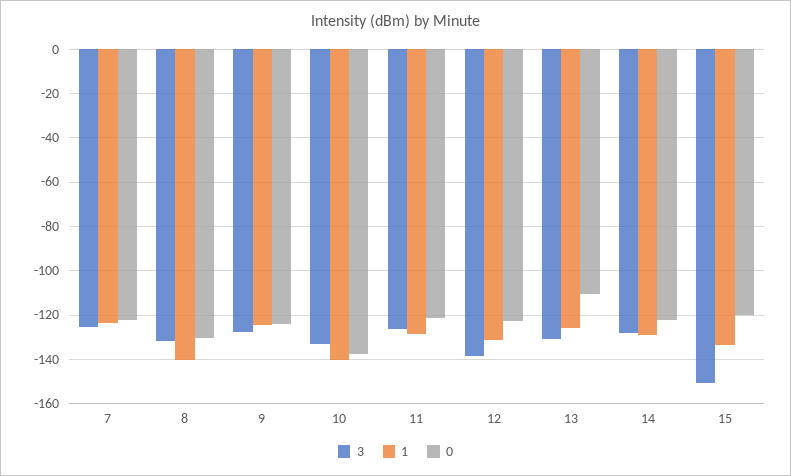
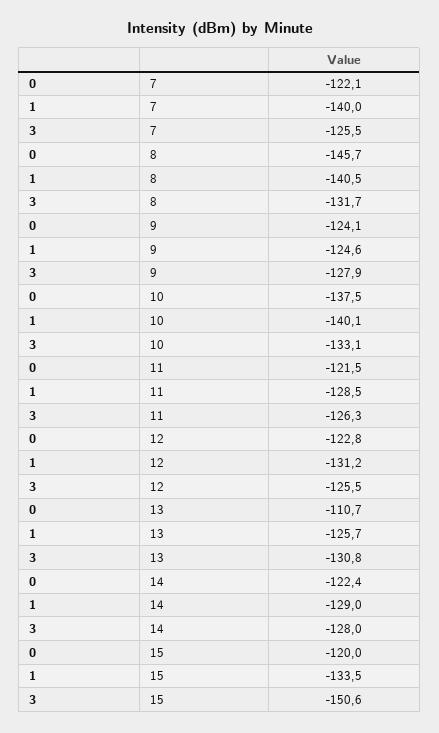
1, 7: -125 -> -140
0, 8: -130 -> -145.7
3, 12: -140 -> -125.5

